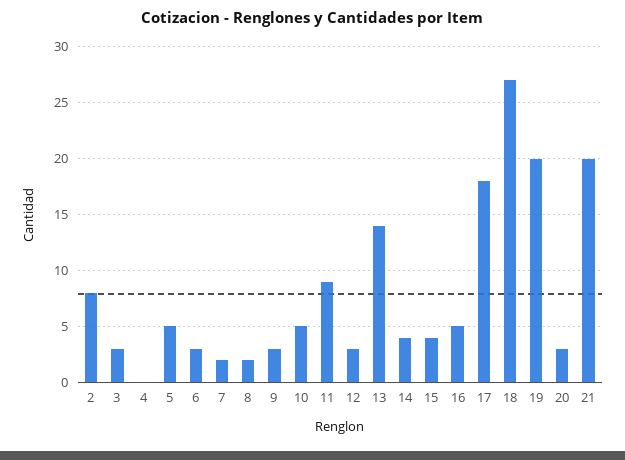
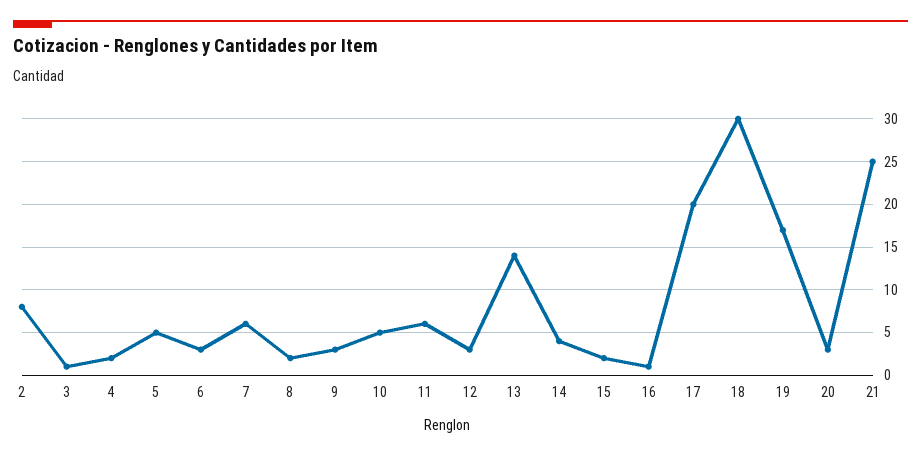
3: 3 -> 1
4: 0 -> 2
7: 2 -> 6
11: 9 -> 6
15: 4 -> 2
16: 5 -> 1
17: 18 -> 20
18: 27 -> 30
19: 20 -> 17
21: 20 -> 25

